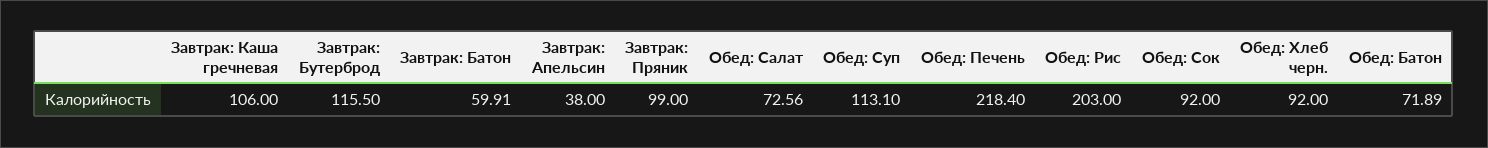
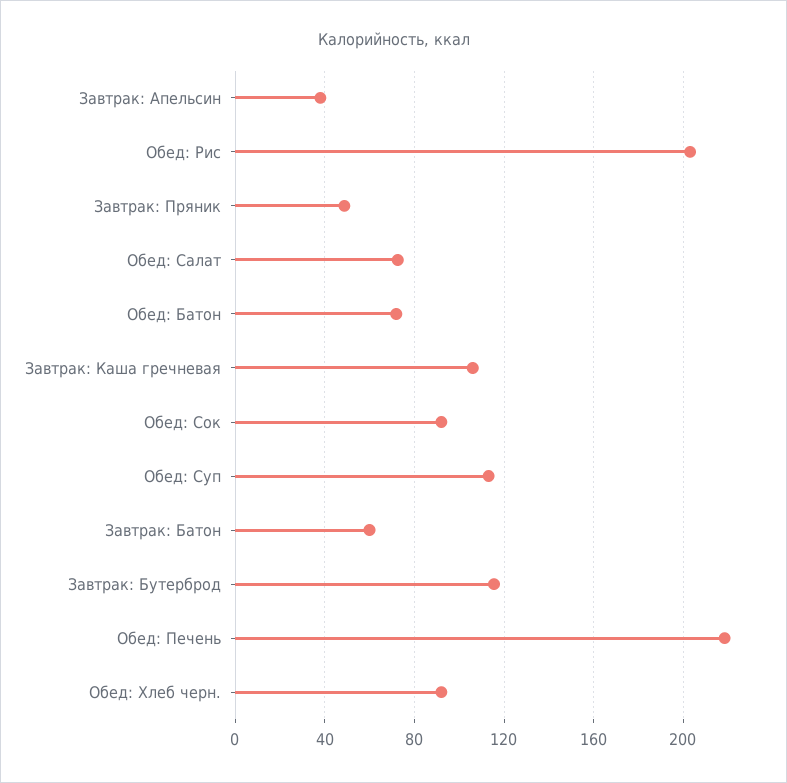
Завтрак: Пряник: 99 -> 50

